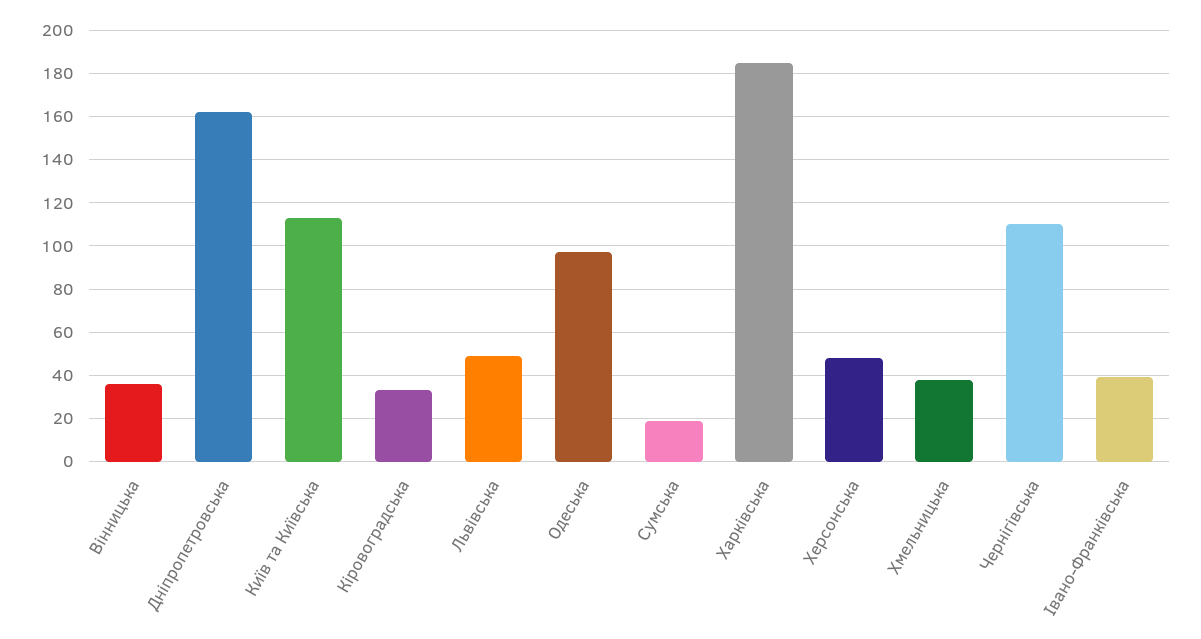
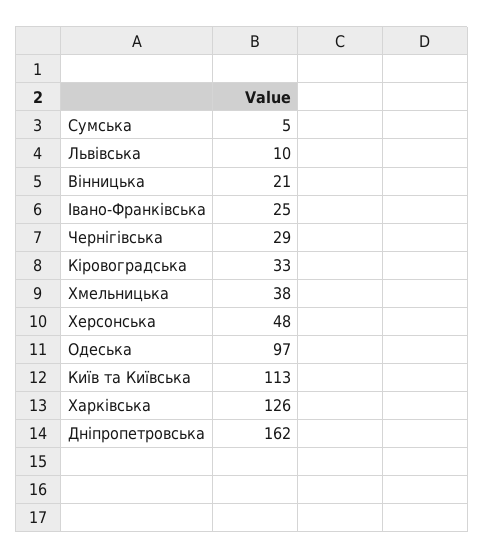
Вінницька: 35 -> 21
Львівська: 50 -> 10
Сумська: 20 -> 5
Харківська: 185 -> 126
Чернігівська: 110 -> 29
Івано-Франківська: 40 -> 25

